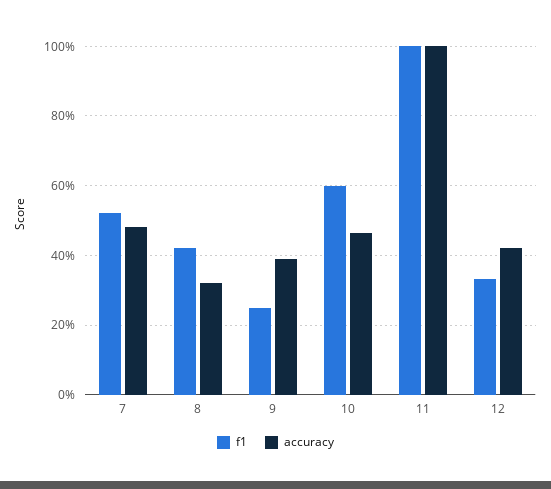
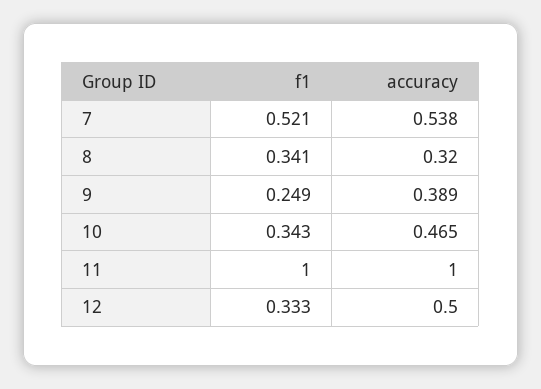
accuracy, 7: 0.48 -> 0.538
f1, 8: 0.42 -> 0.341
f1, 10: 0.6 -> 0.343
accuracy, 12: 0.42 -> 0.5

